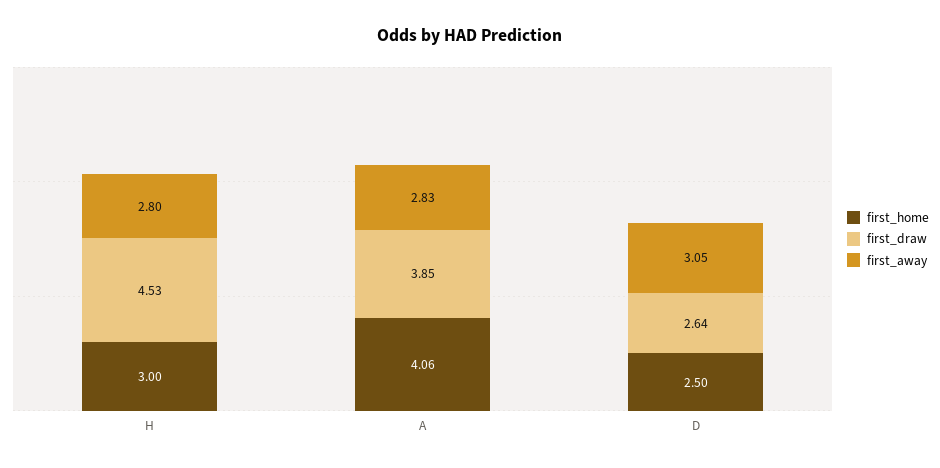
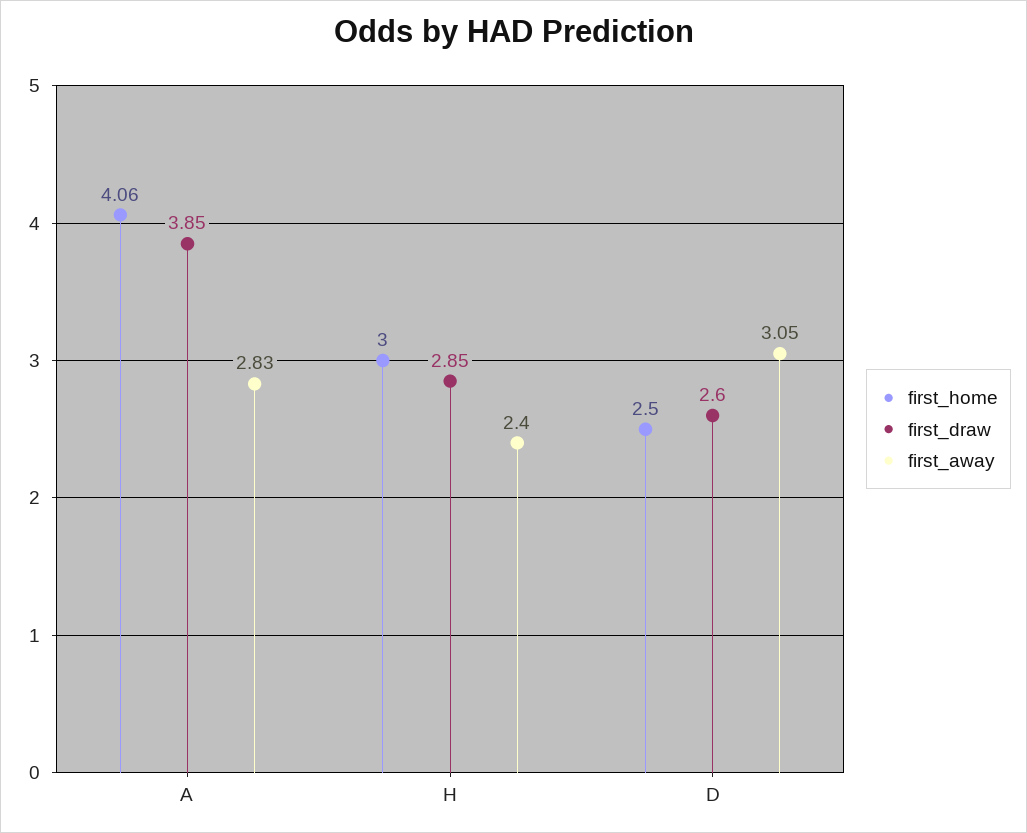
first_draw, H: 4.53 -> 2.85
first_away, H: 2.8 -> 2.4
first_draw, D: 2.64 -> 2.6

